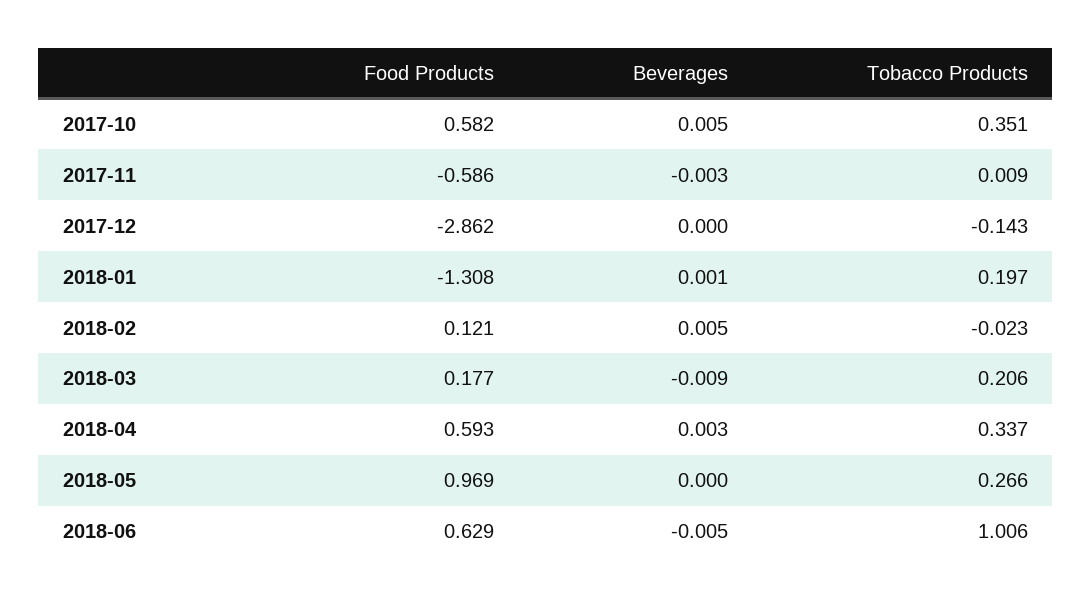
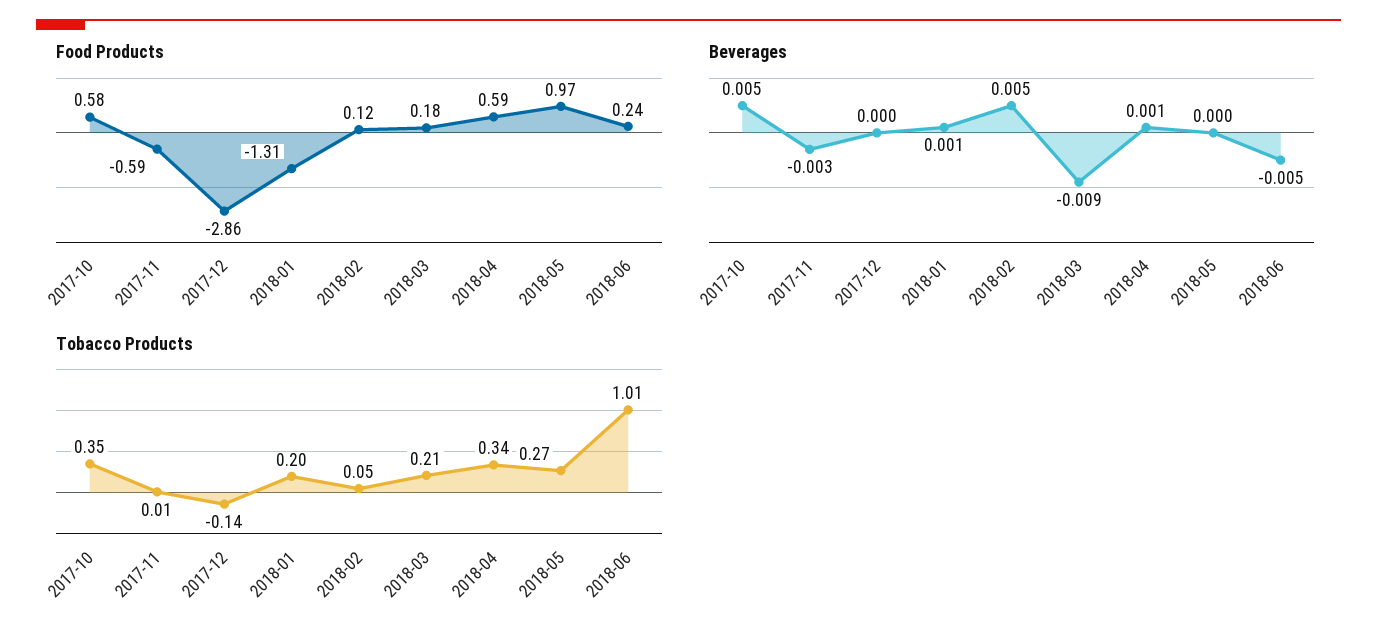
Tobacco Products, 2018-02: -0.023 -> 0.05
Beverages, 2018-04: 0.003 -> 0.001
Food Products, 2018-06: 0.629 -> 0.24

